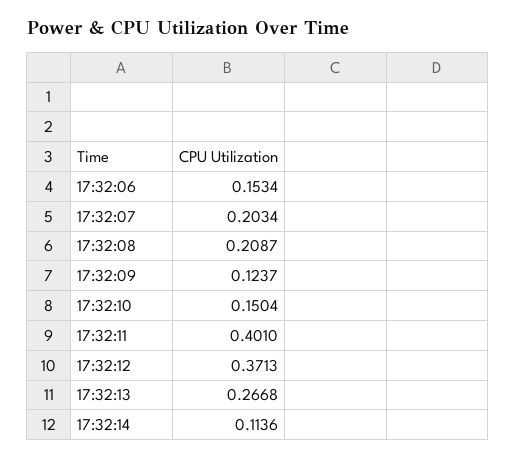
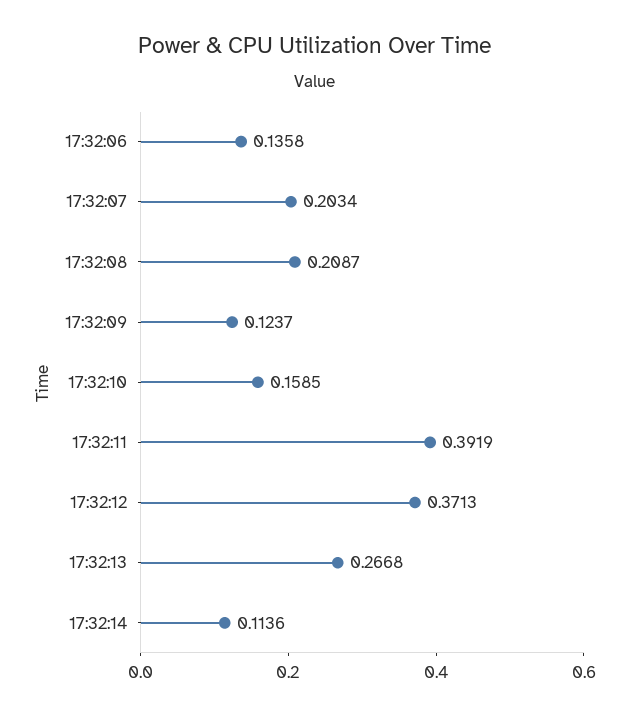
17:32:06: 0.1534 -> 0.1358
17:32:10: 0.1504 -> 0.1585
17:32:11: 0.401 -> 0.3919

